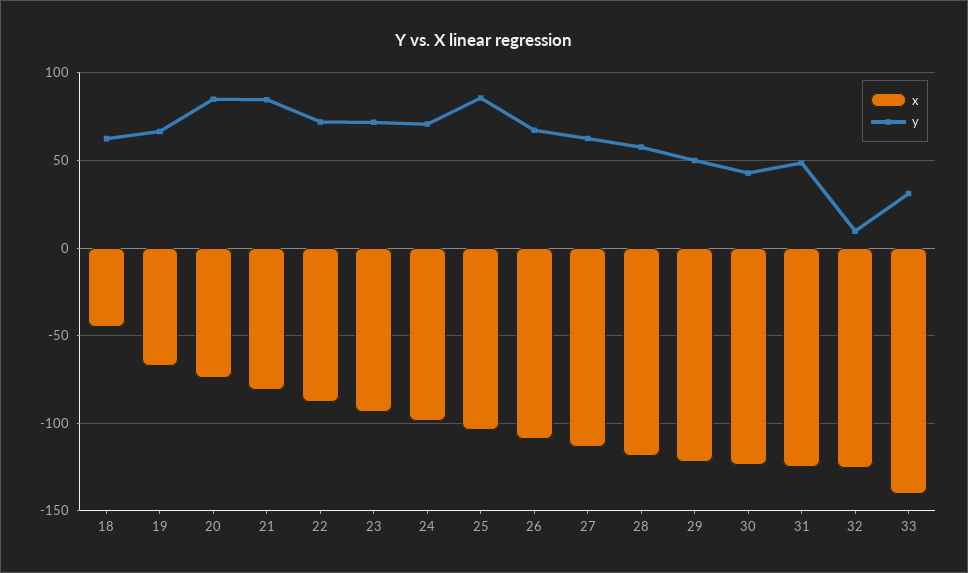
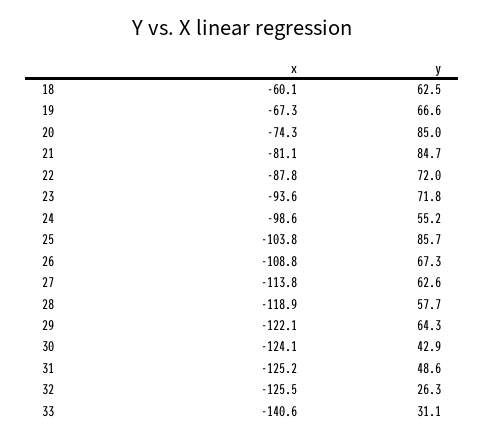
x, 18: -45 -> -60.1
y, 24: 70 -> 55.2
y, 29: 50 -> 64.3
y, 32: 10 -> 26.3

